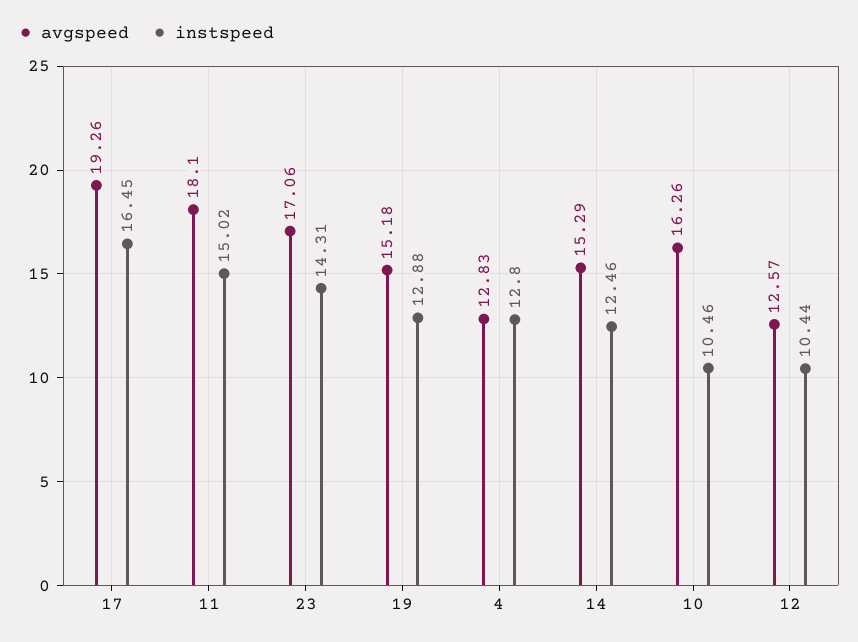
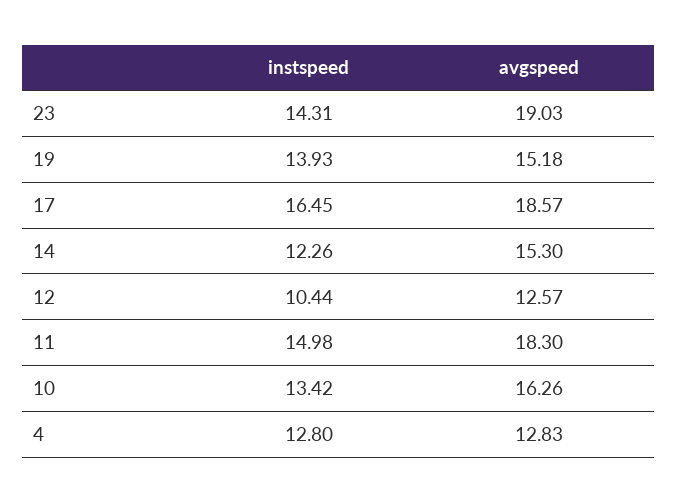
avgspeed, 17: 19.26 -> 18.57
avgspeed, 11: 18.1 -> 18.3
instspeed, 11: 15.02 -> 14.98
avgspeed, 23: 17.06 -> 19.03
instspeed, 19: 12.88 -> 13.93
avgspeed, 14: 15.29 -> 15.3
instspeed, 14: 12.46 -> 12.26
instspeed, 10: 10.46 -> 13.42

